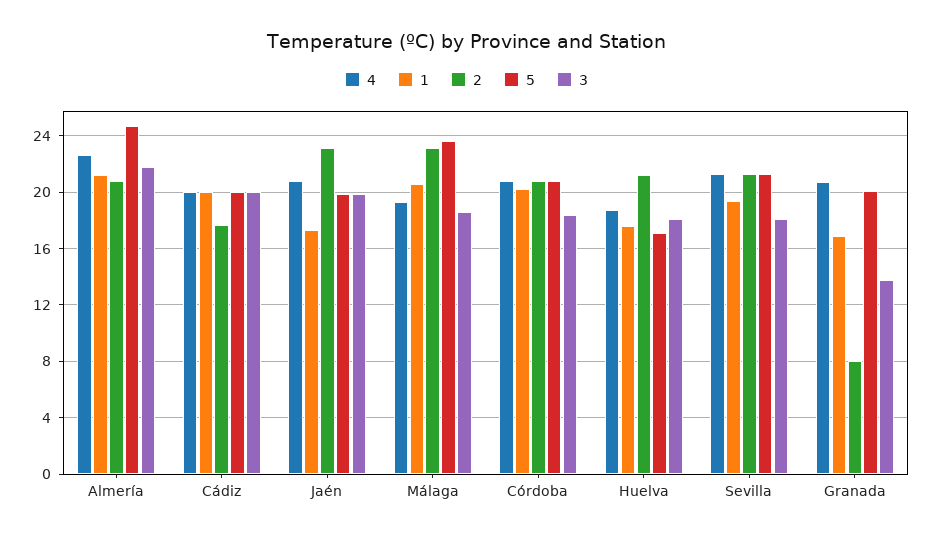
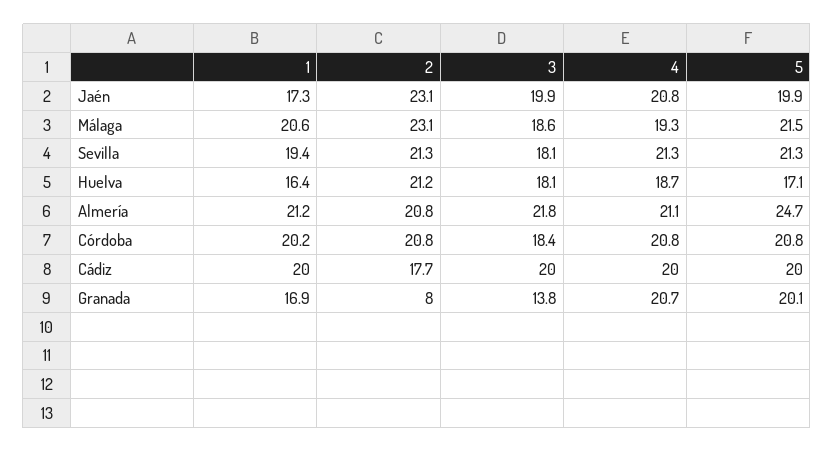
4, Almería: 22.5 -> 21.1
5, Málaga: 23.5 -> 21.5
1, Huelva: 17.5 -> 16.4

